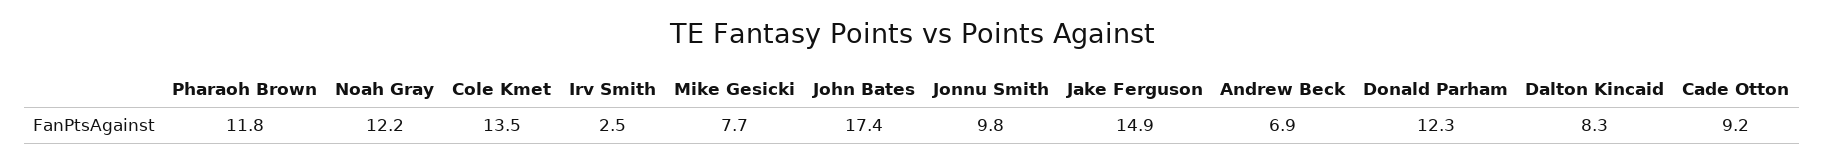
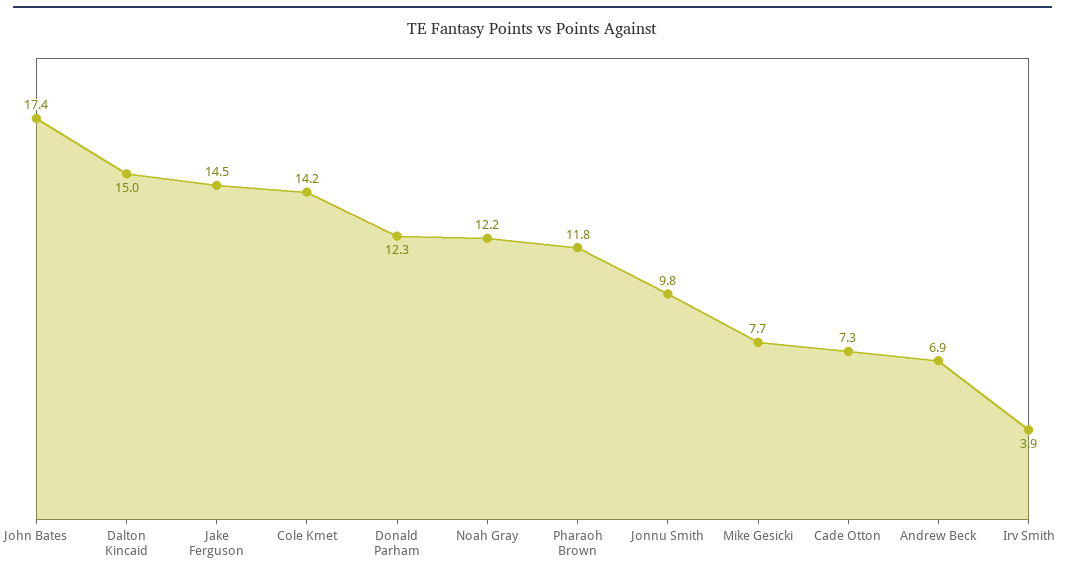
Cole Kmet: 13.5 -> 14.2
Irv Smith: 2.5 -> 3.9
Jake Ferguson: 14.9 -> 14.5
Dalton Kincaid: 8.3 -> 15
Cade Otton: 9.2 -> 7.3

